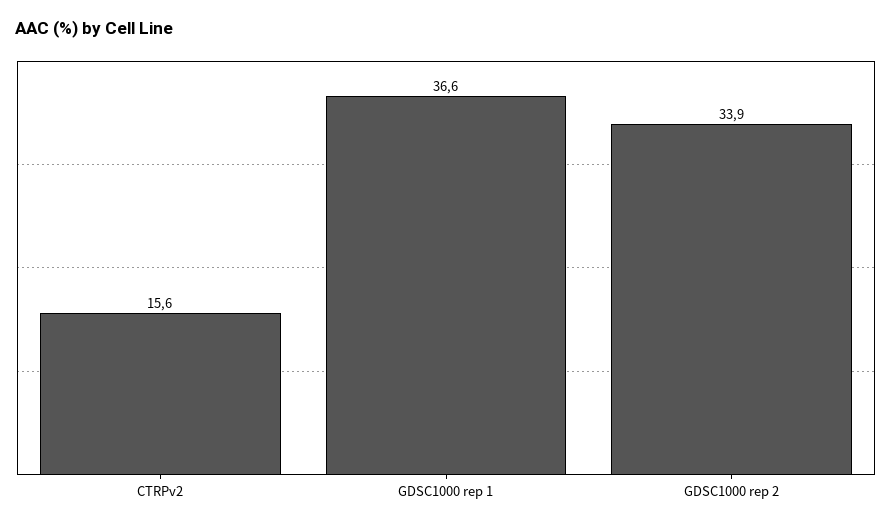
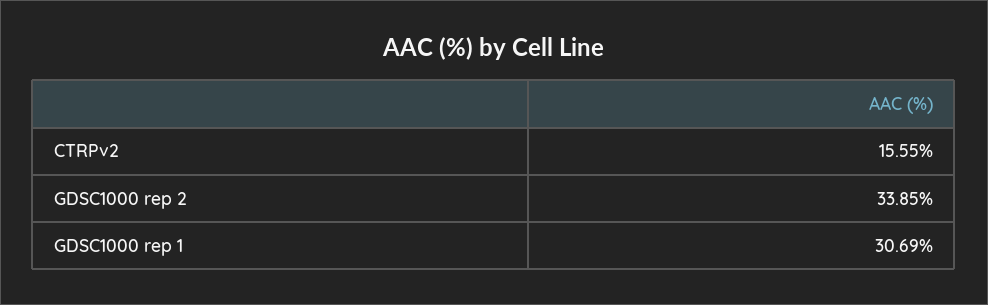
GDSC1000 rep 1: 36.6 -> 30.69

